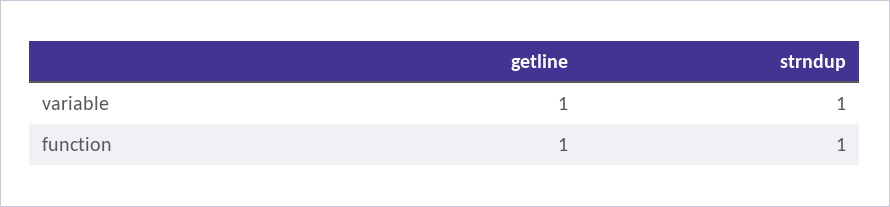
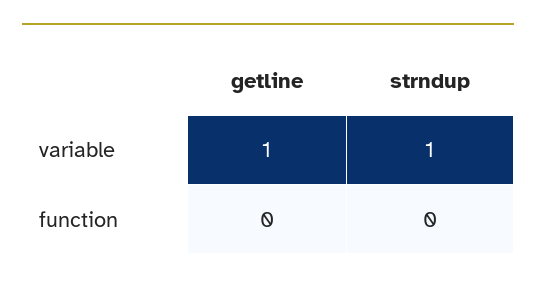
getline, function: 1 -> 0
strndup, function: 1 -> 0

